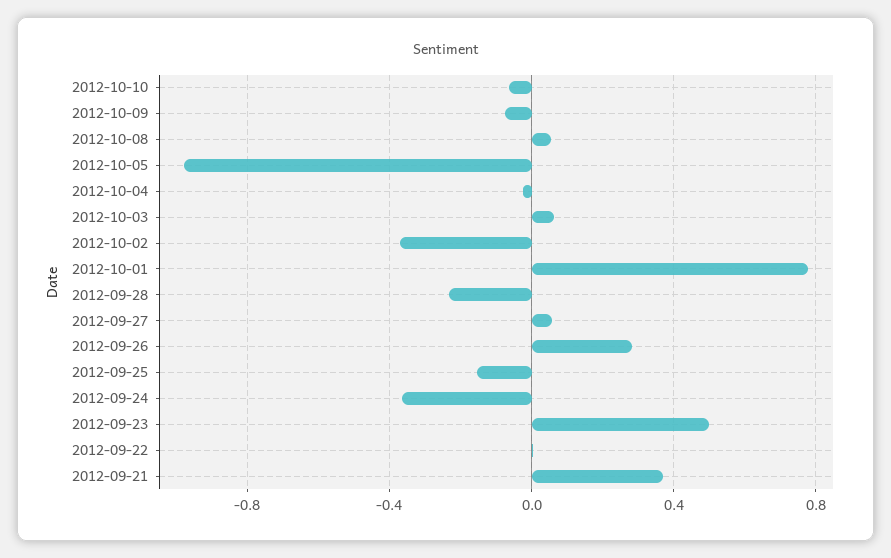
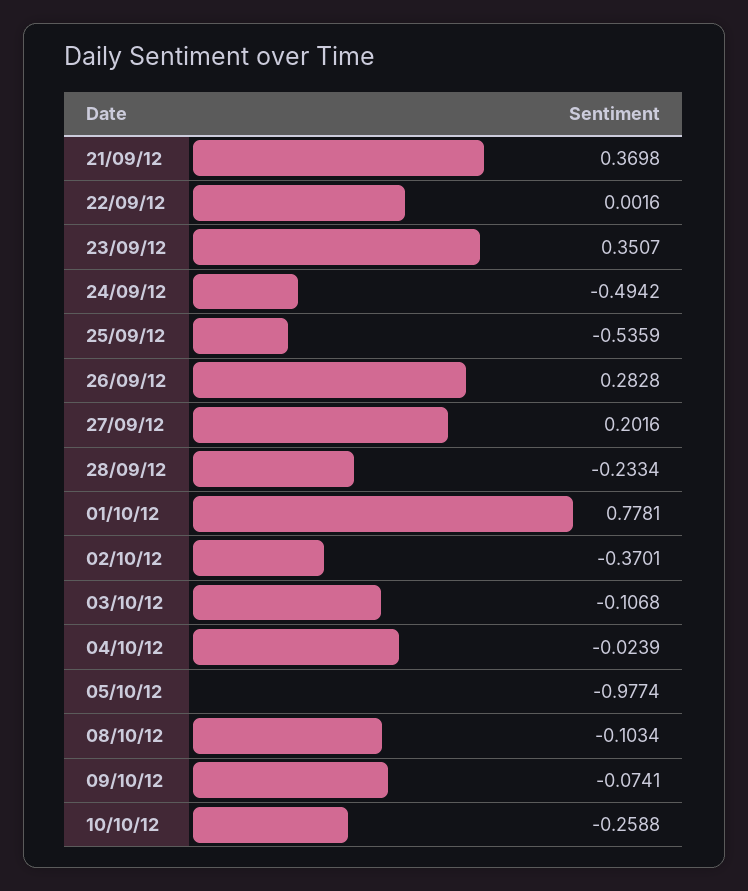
2012-10-10: -0.05 -> -0.2588
2012-10-08: 0.05 -> -0.1034
2012-10-03: 0.05 -> -0.1068
2012-09-27: 0.05 -> 0.2016
2012-09-25: -0.15 -> -0.5359
2012-09-24: -0.35 -> -0.4942
2012-09-23: 0.5 -> 0.3507

